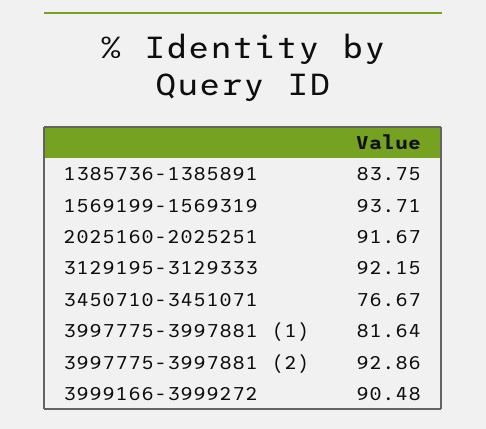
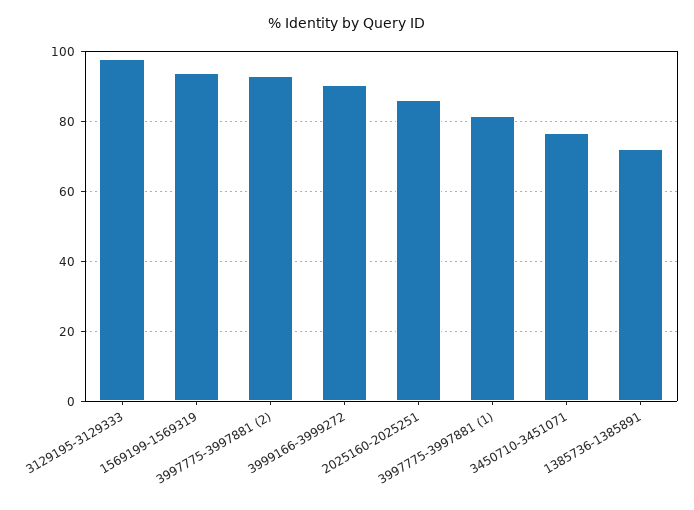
1385736-1385891: 83.75 -> 72
2025160-2025251: 91.67 -> 86
3129195-3129333: 92.15 -> 98

